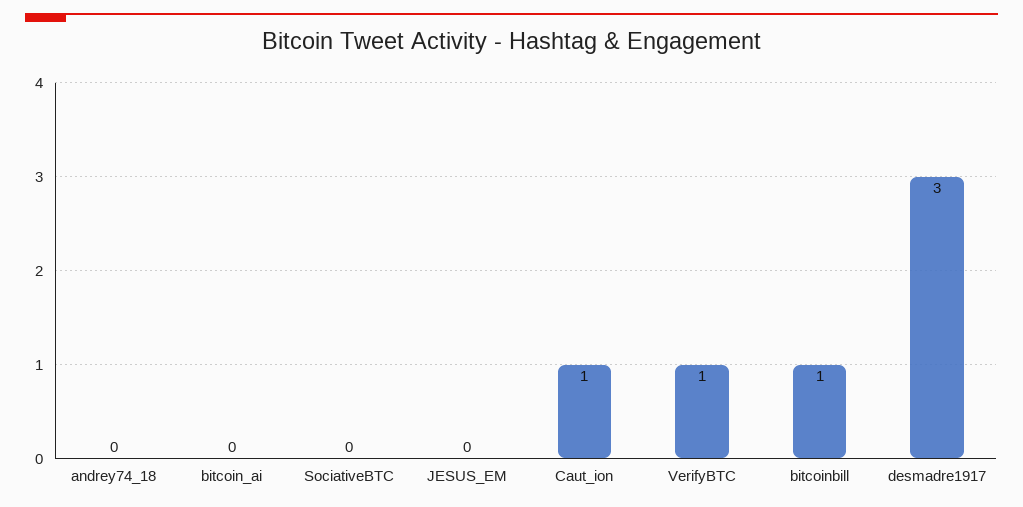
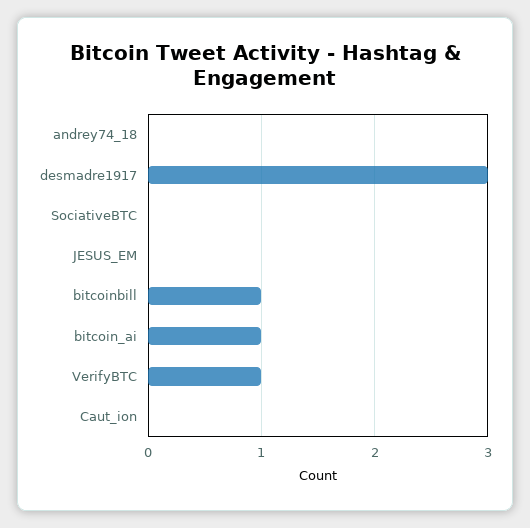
bitcoin_ai: 0 -> 1
Caut_ion: 1 -> 0

